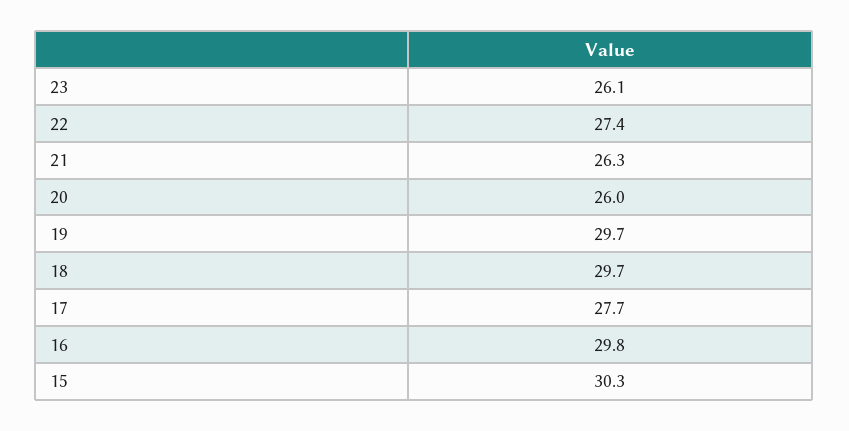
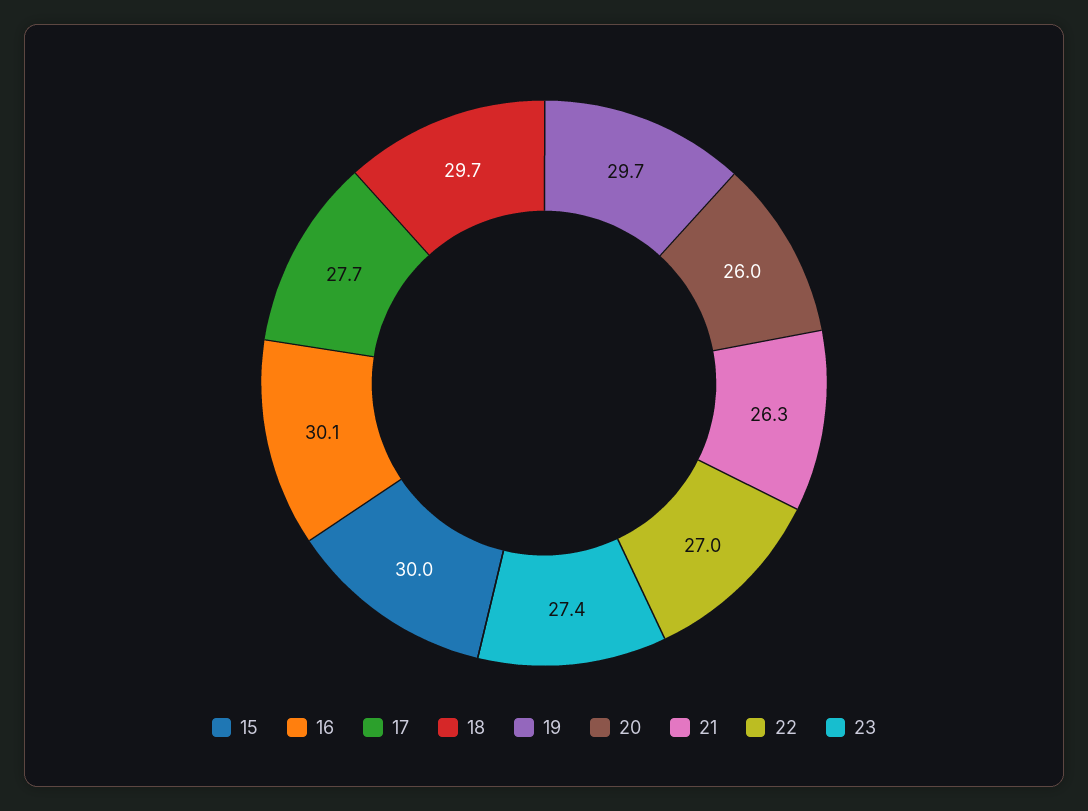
23: 26.1 -> 27.4
22: 27.4 -> 27
16: 29.8 -> 30.1
15: 30.3 -> 30

